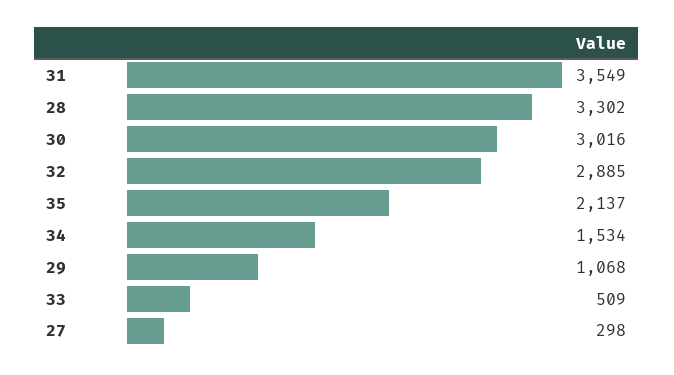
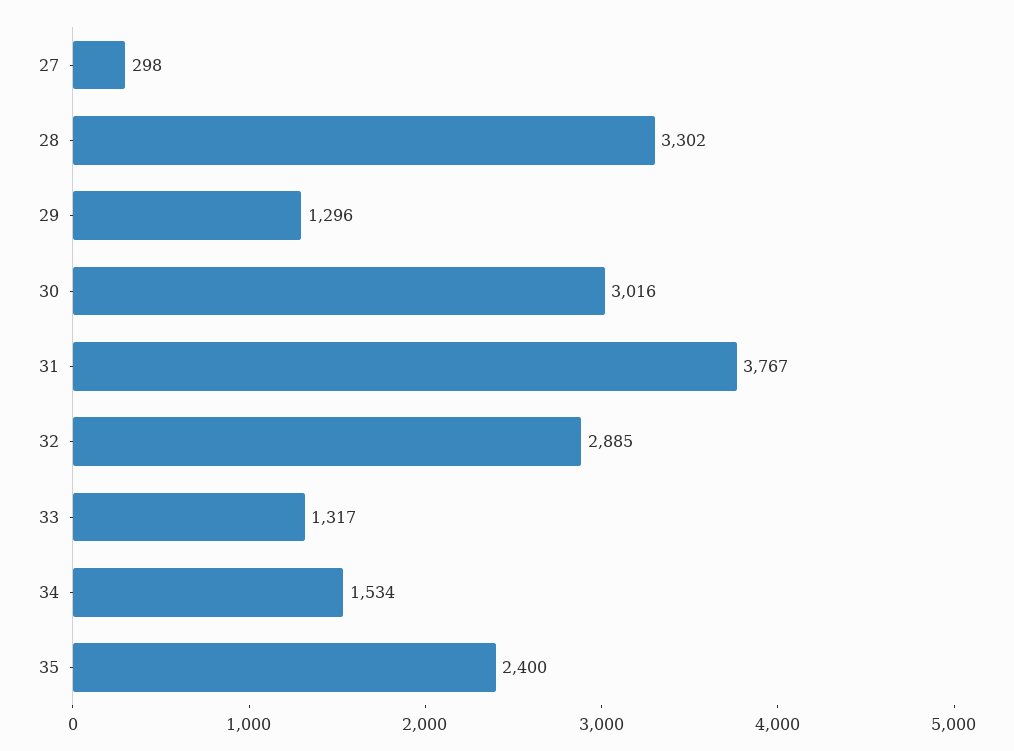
31: 3549 -> 3767
35: 2137 -> 2400
29: 1068 -> 1296
33: 509 -> 1317

